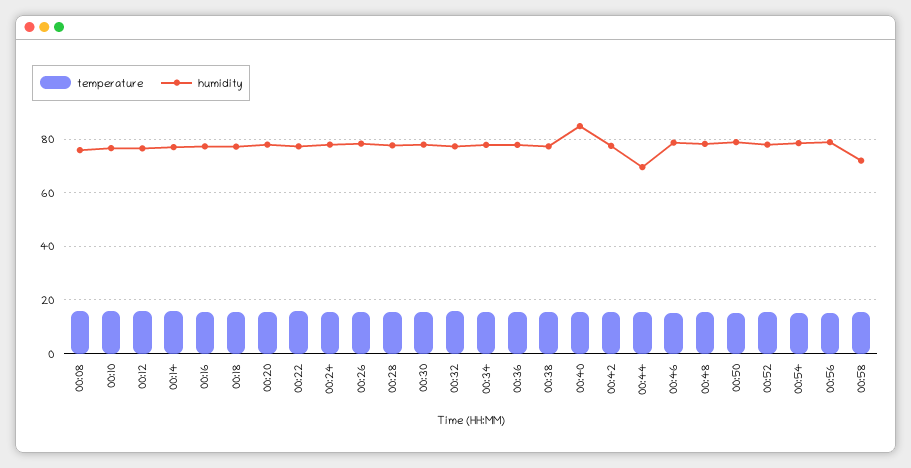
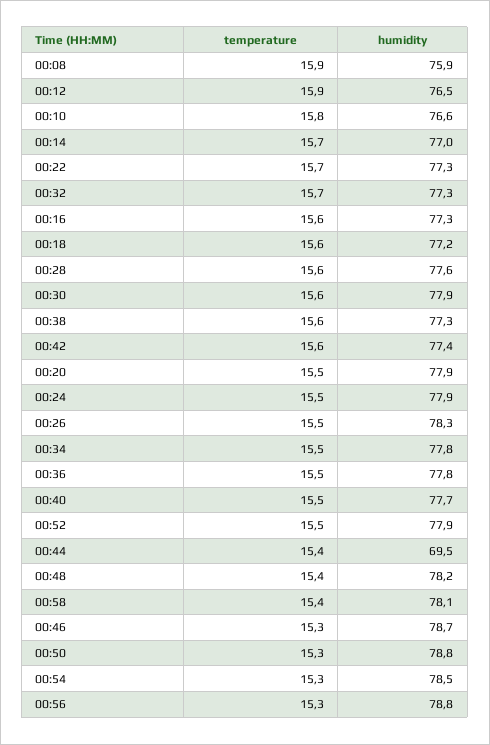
humidity, 00:40: 85 -> 77.7
humidity, 00:58: 72.5 -> 78.1

